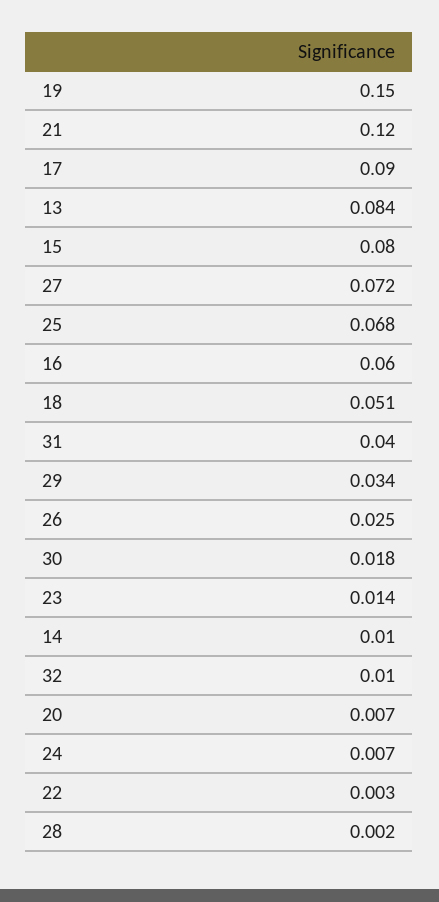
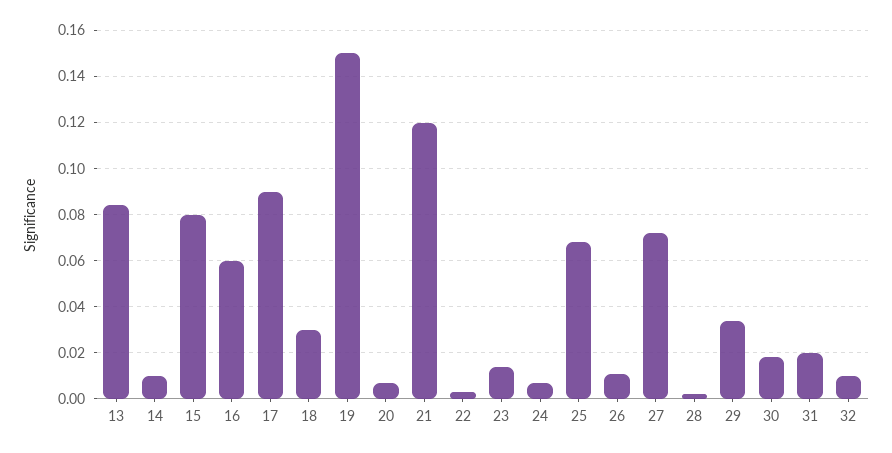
18: 0.051 -> 0.03
31: 0.04 -> 0.02
26: 0.025 -> 0.01

